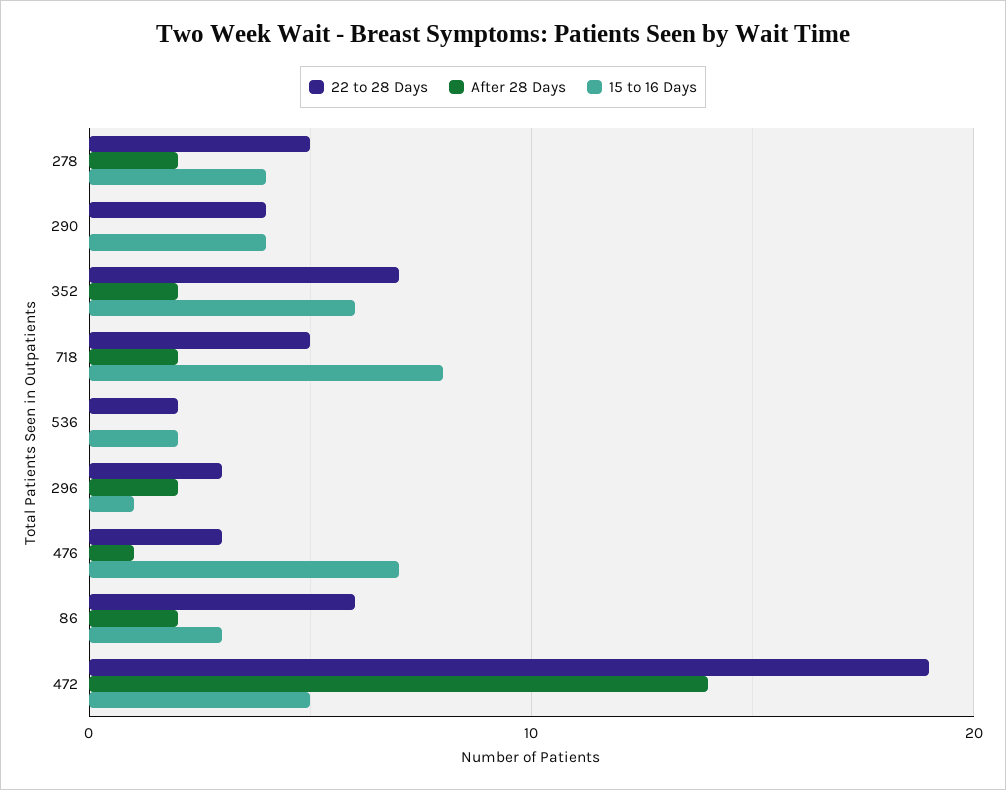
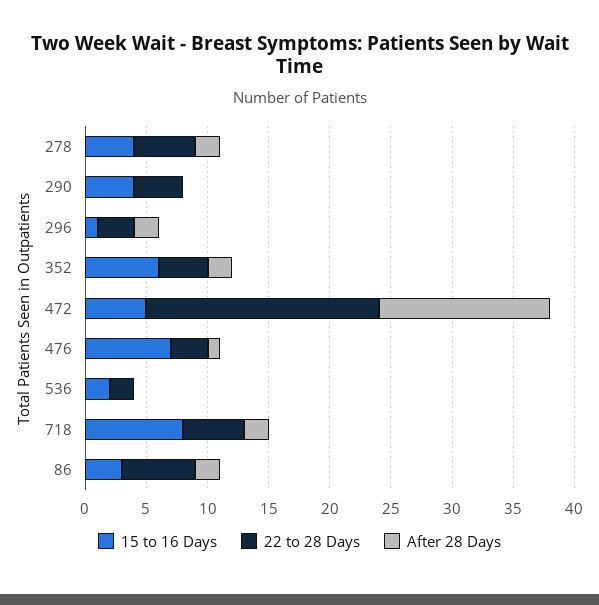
22 to 28 Days, 352: 7 -> 4

